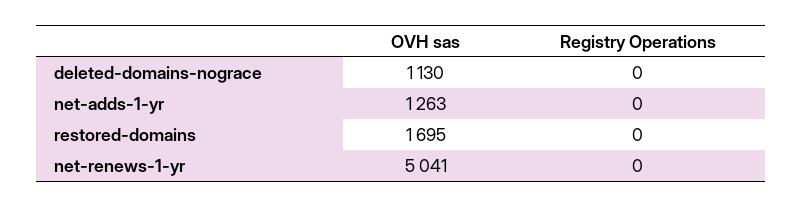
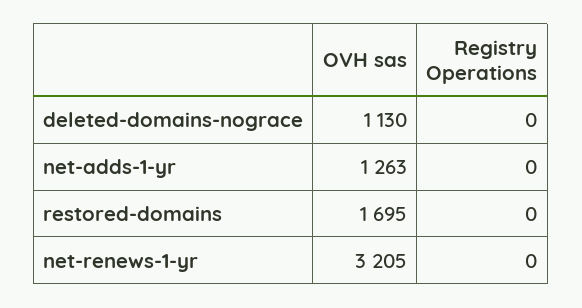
OVH sas, net-renews-1-yr: 5041 -> 3205

